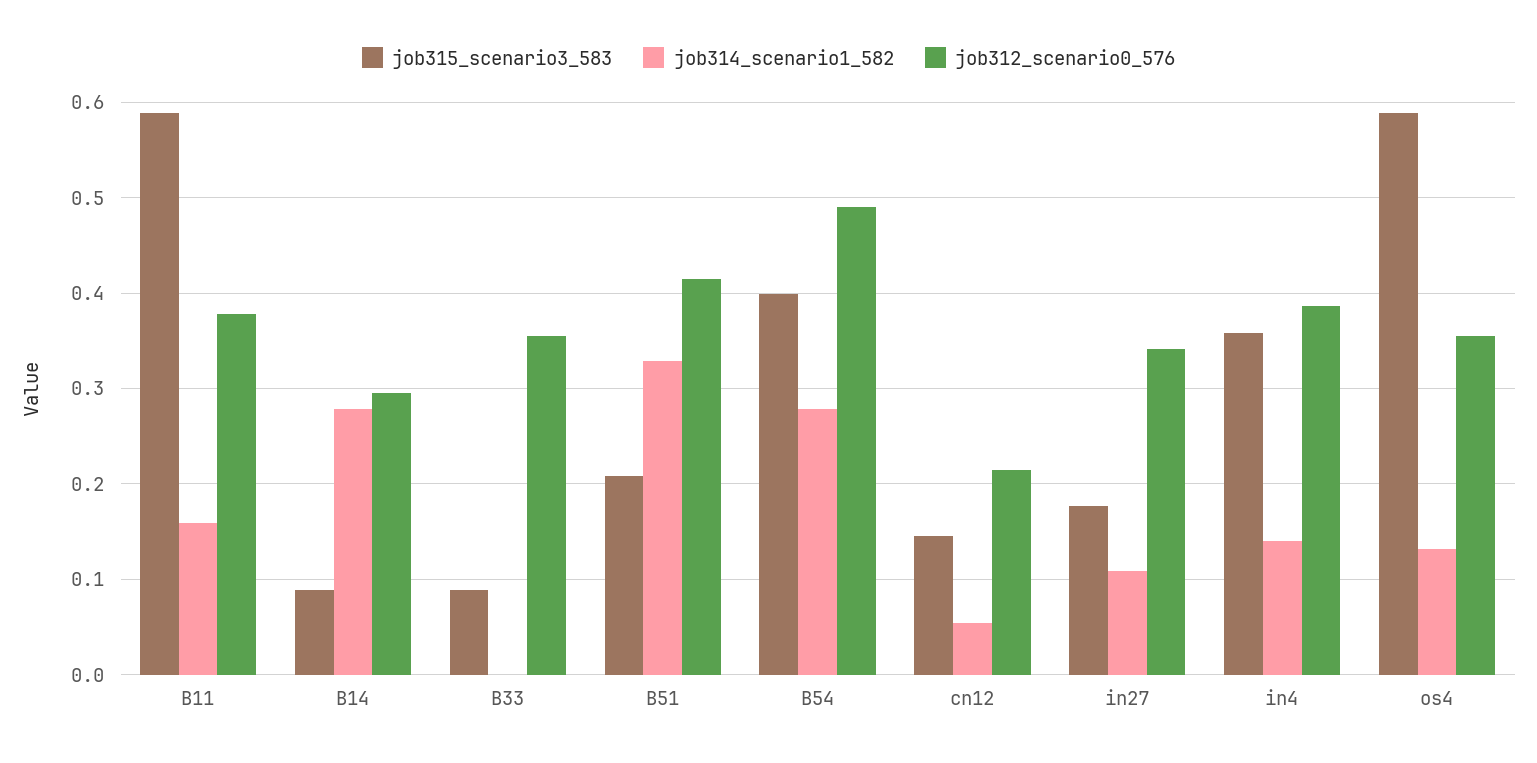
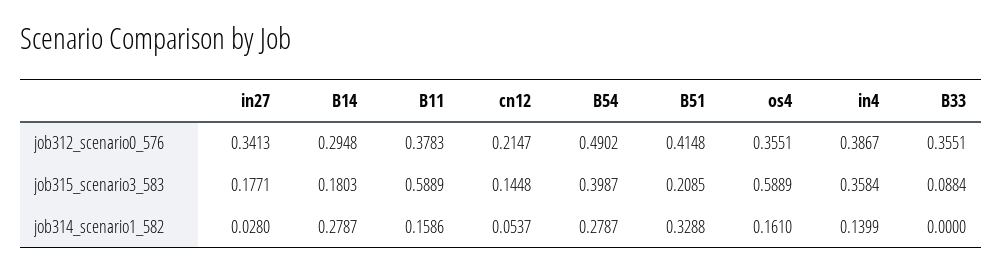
job315_scenario3_583, B14: 0.09 -> 0.1803
job314_scenario1_582, in27: 0.11 -> 0.028
job314_scenario1_582, os4: 0.13 -> 0.161

